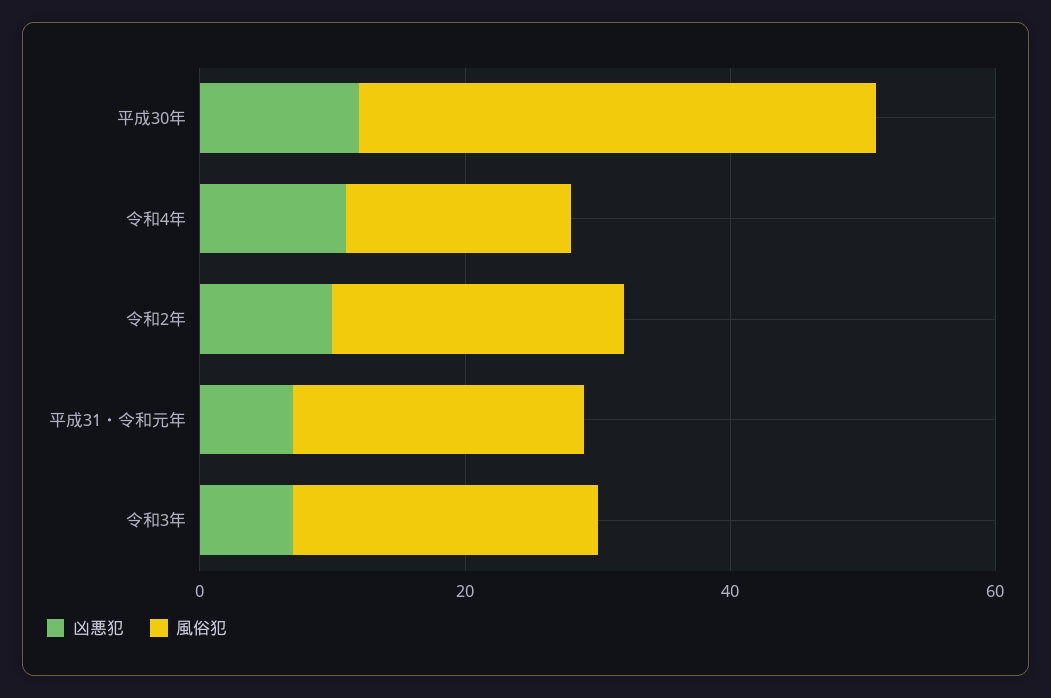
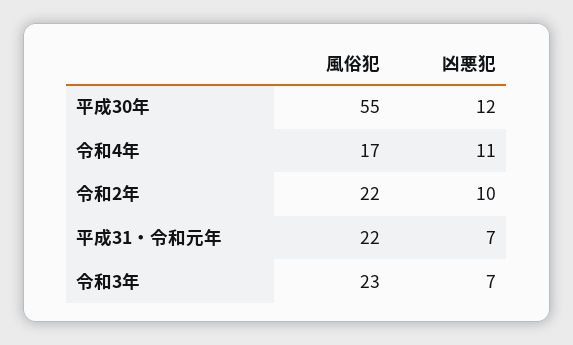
風俗犯, 平成30年: 40 -> 55

